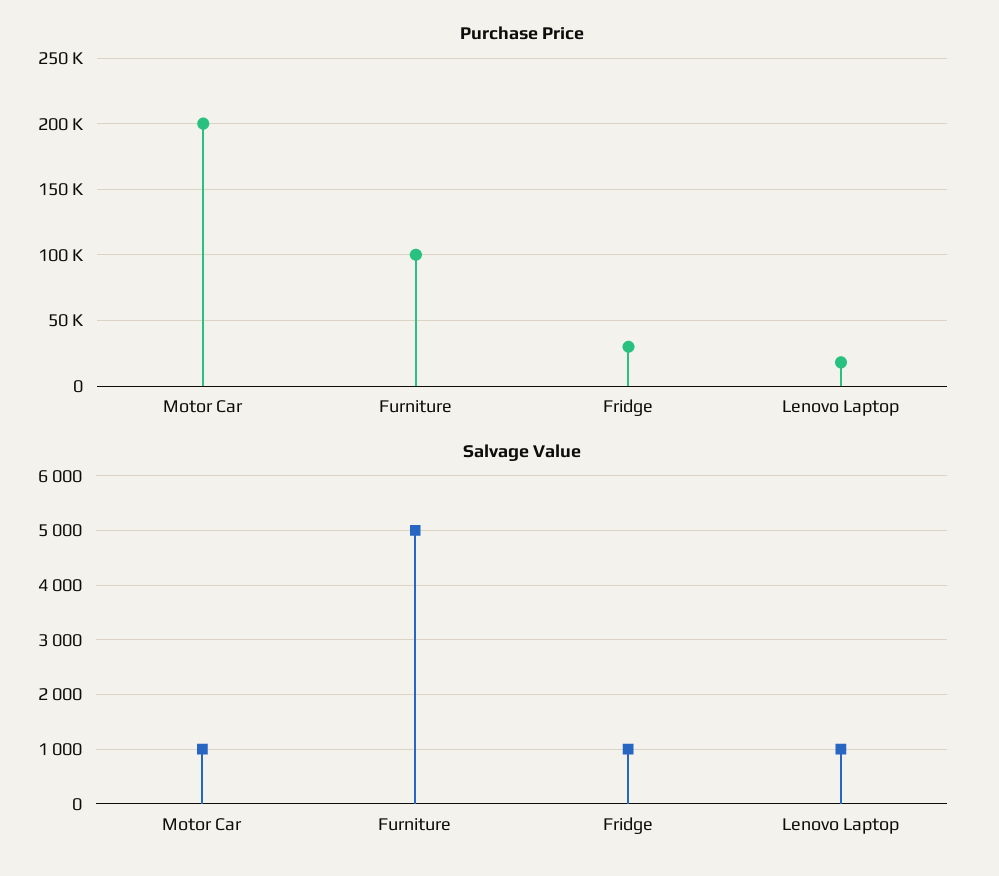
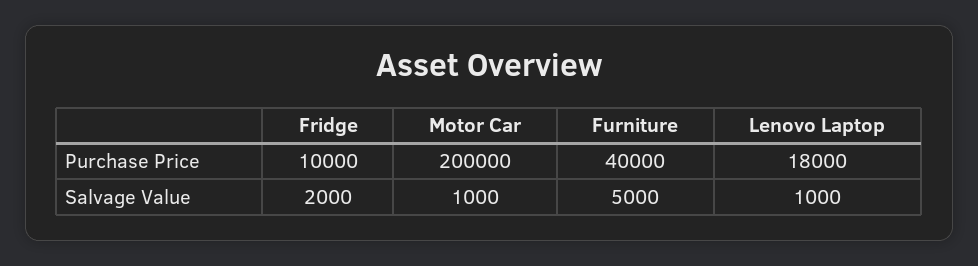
Purchase Price, Furniture: 100000 -> 40000
Purchase Price, Fridge: 30000 -> 10000
Salvage Value, Fridge: 1000 -> 2000

